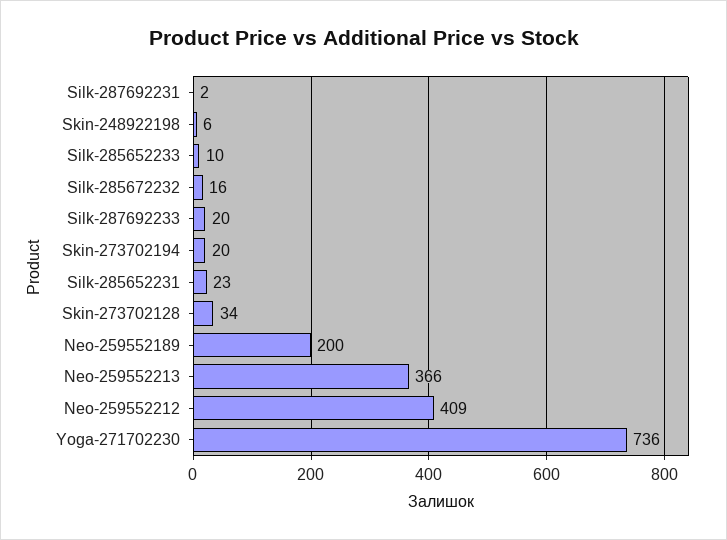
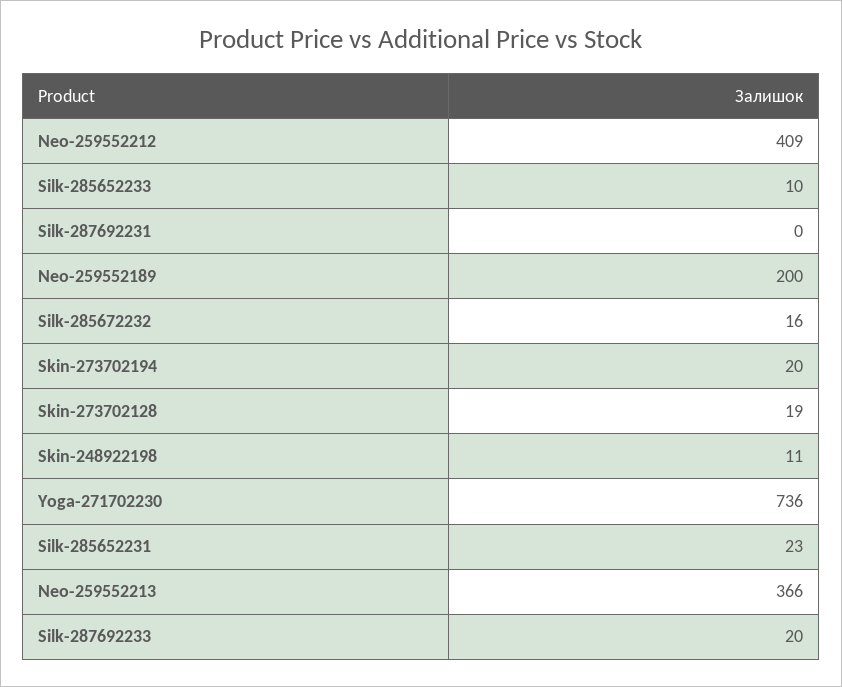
Silk-287692231: 2 -> 0
Skin-248922198: 6 -> 11
Skin-273702128: 34 -> 19

